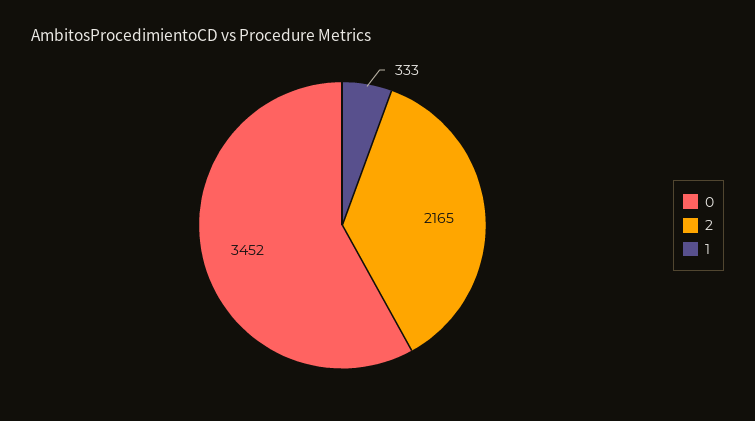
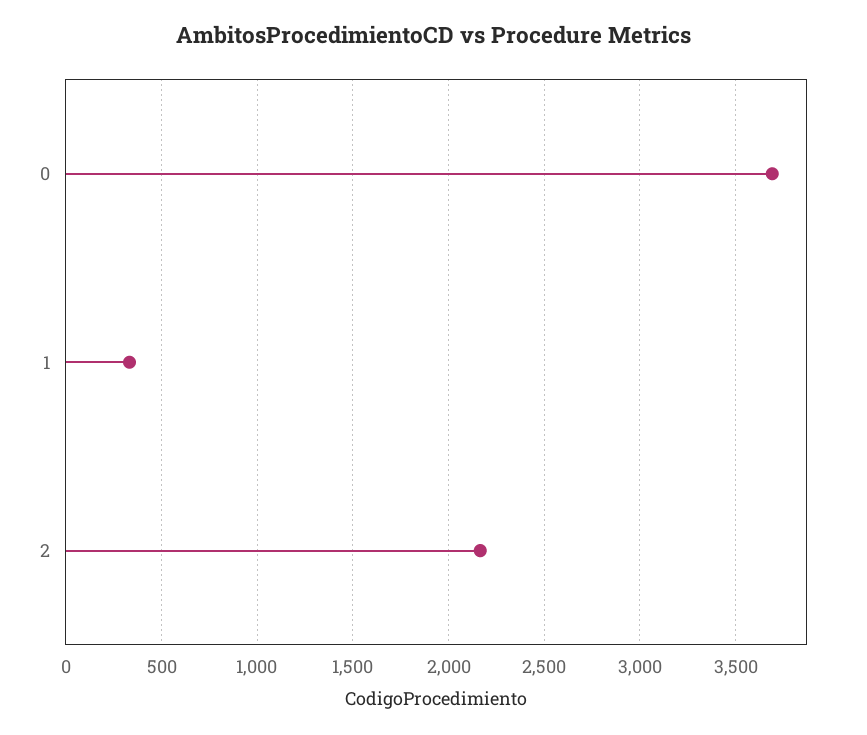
0: 3452 -> 3700

